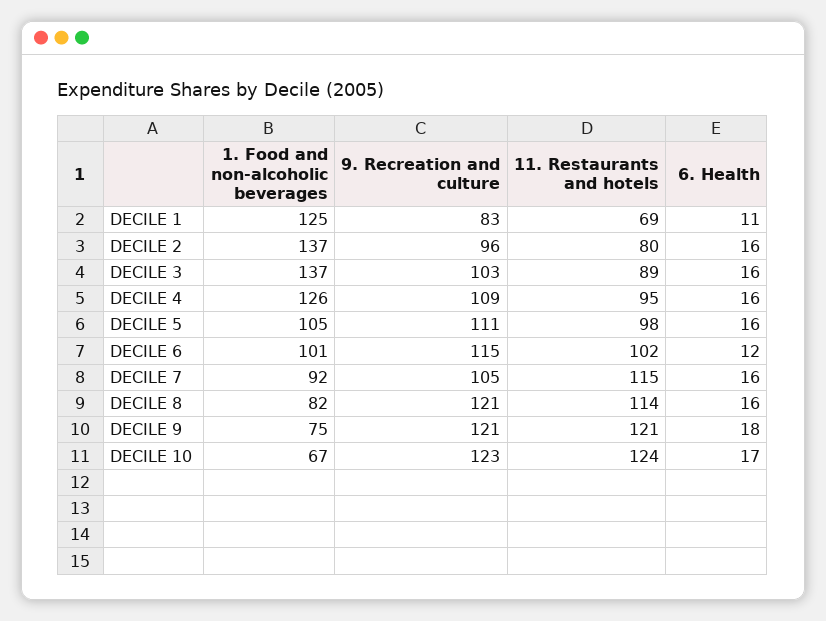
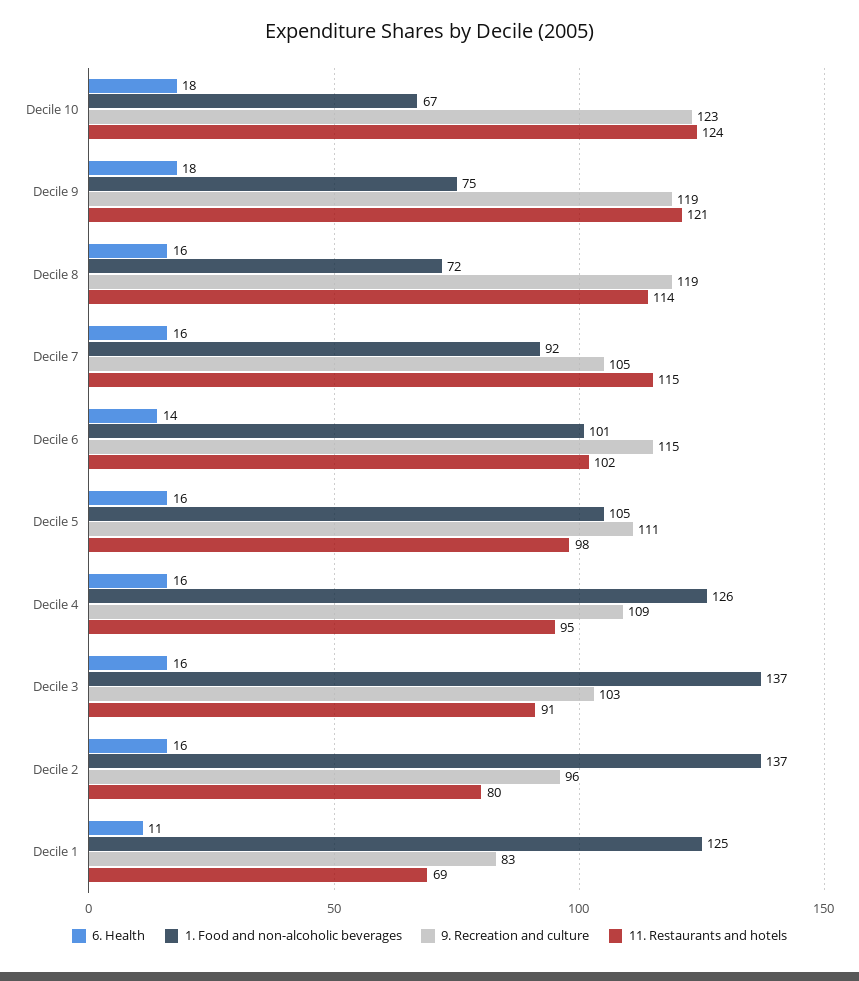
11. Restaurants and hotels, DECILE 3: 89 -> 91
6. Health, DECILE 6: 12 -> 14
1. Food and non-alcoholic beverages, DECILE 8: 82 -> 72
9. Recreation and culture, DECILE 8: 121 -> 119
9. Recreation and culture, DECILE 9: 121 -> 119
6. Health, DECILE 10: 17 -> 18

